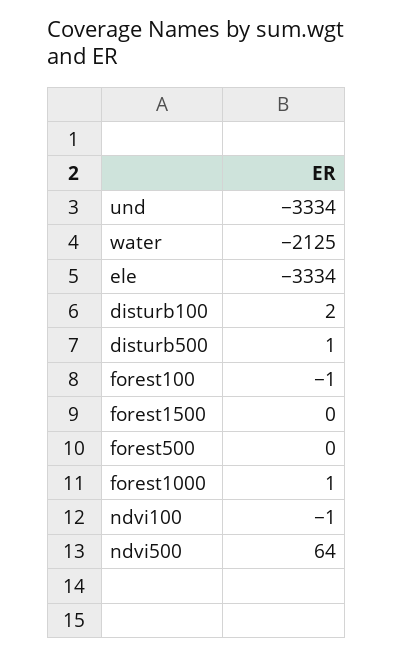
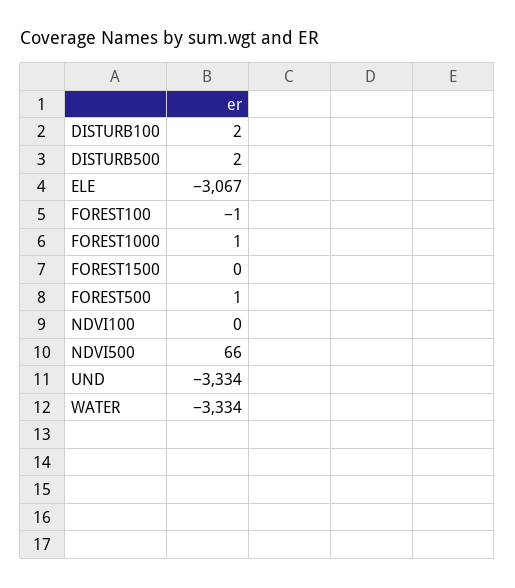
water: -2125 -> -3334
ele: -3334 -> -3067
disturb500: 1 -> 2
forest500: 0 -> 1
ndvi100: -1 -> 0
ndvi500: 64 -> 66

